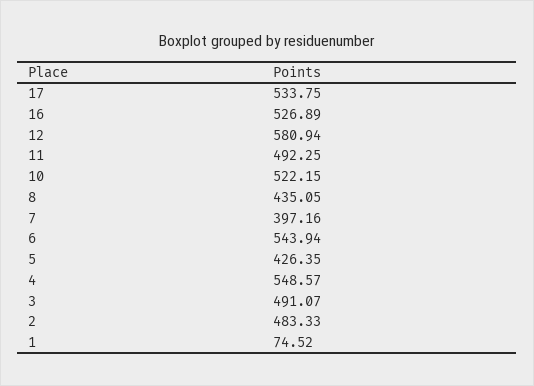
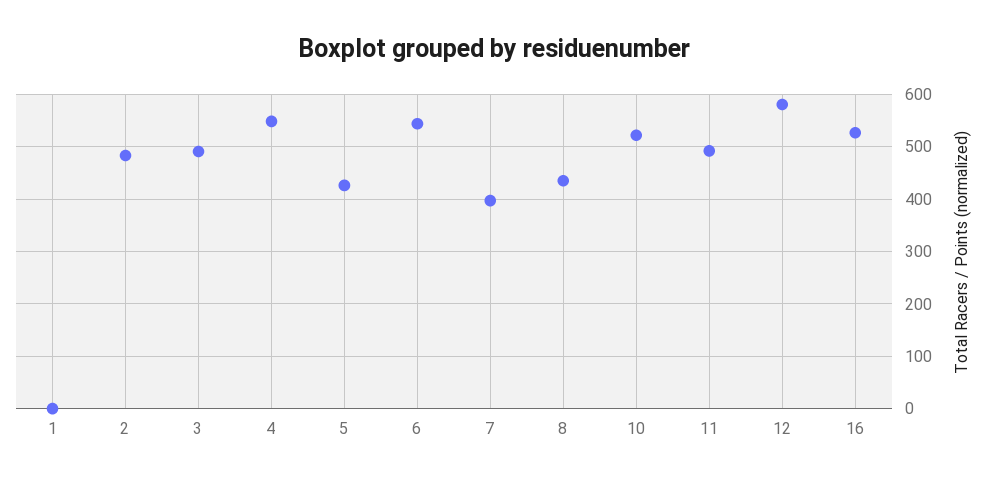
17: 533.75 -> none
1: 74.52 -> 0

